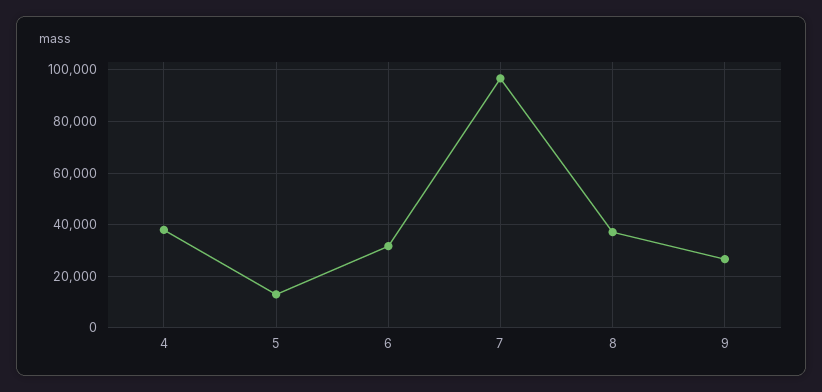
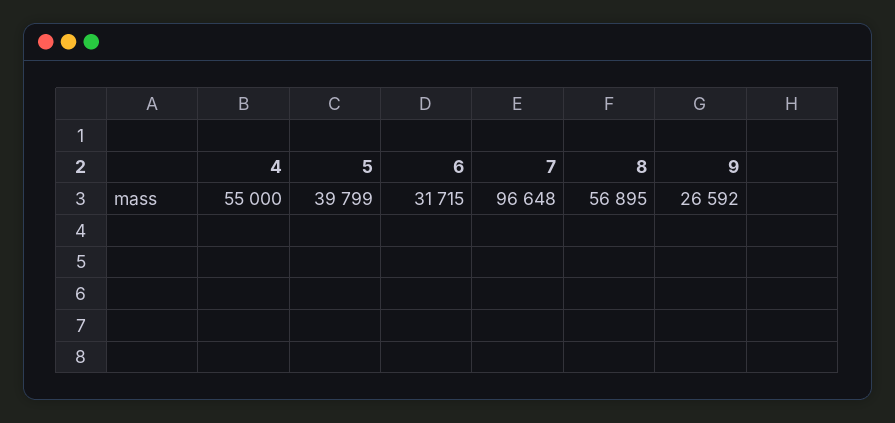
4: 37500 -> 55000
5: 12500 -> 39799
8: 37500 -> 56895

